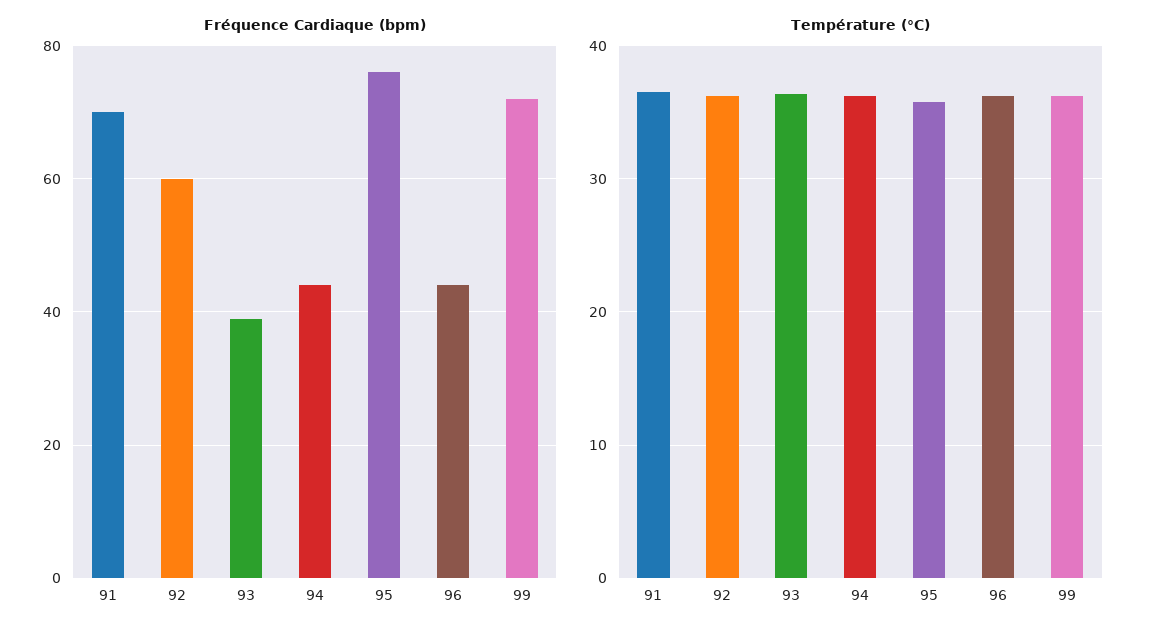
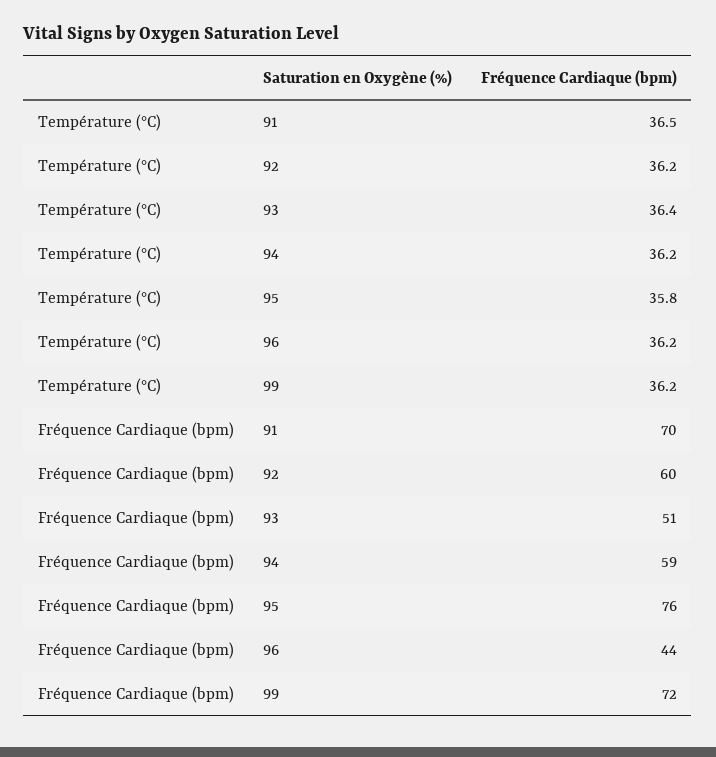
Fréquence Cardiaque (bpm), 93: 40 -> 51
Fréquence Cardiaque (bpm), 94: 45 -> 59

